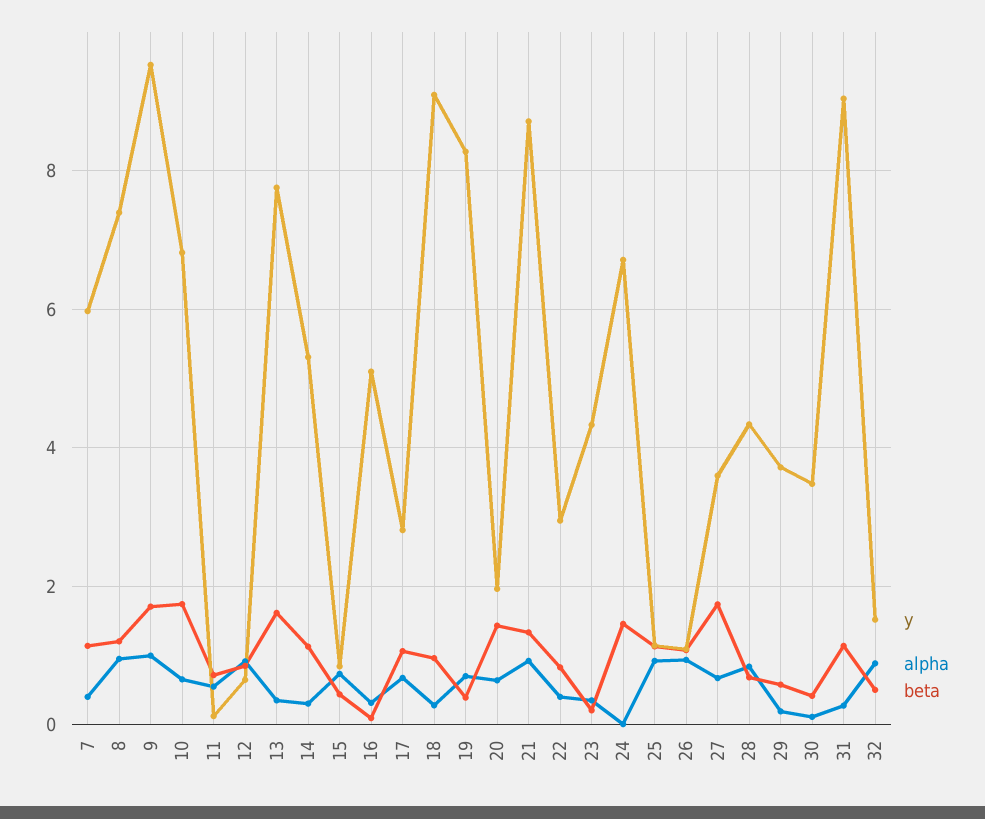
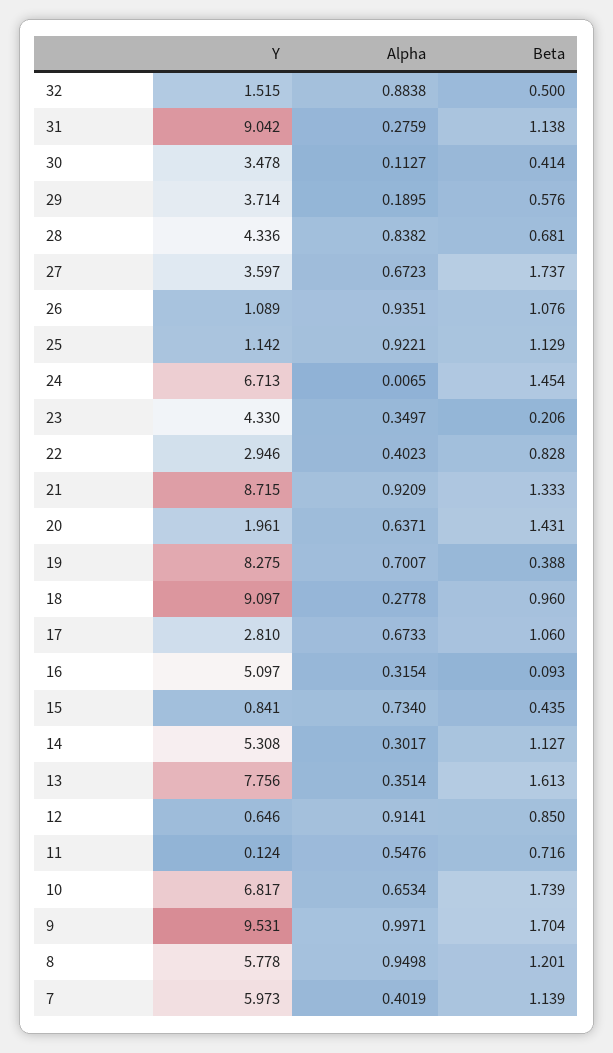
y, 8: 7.4 -> 5.778

